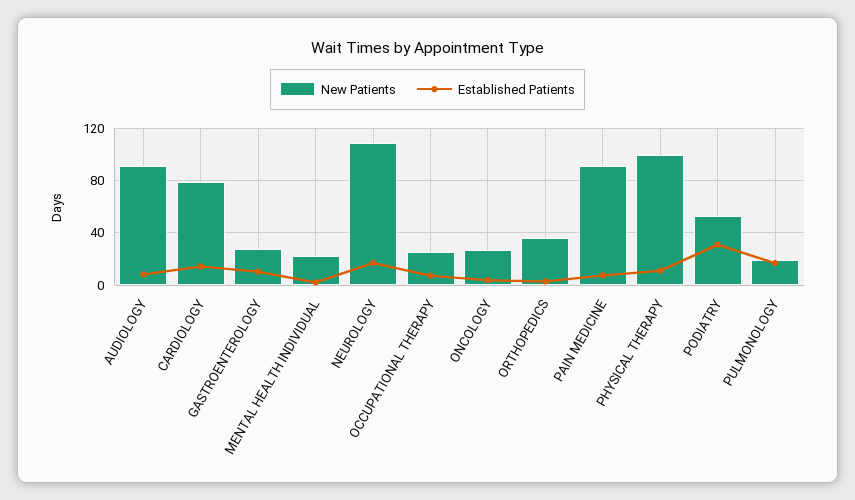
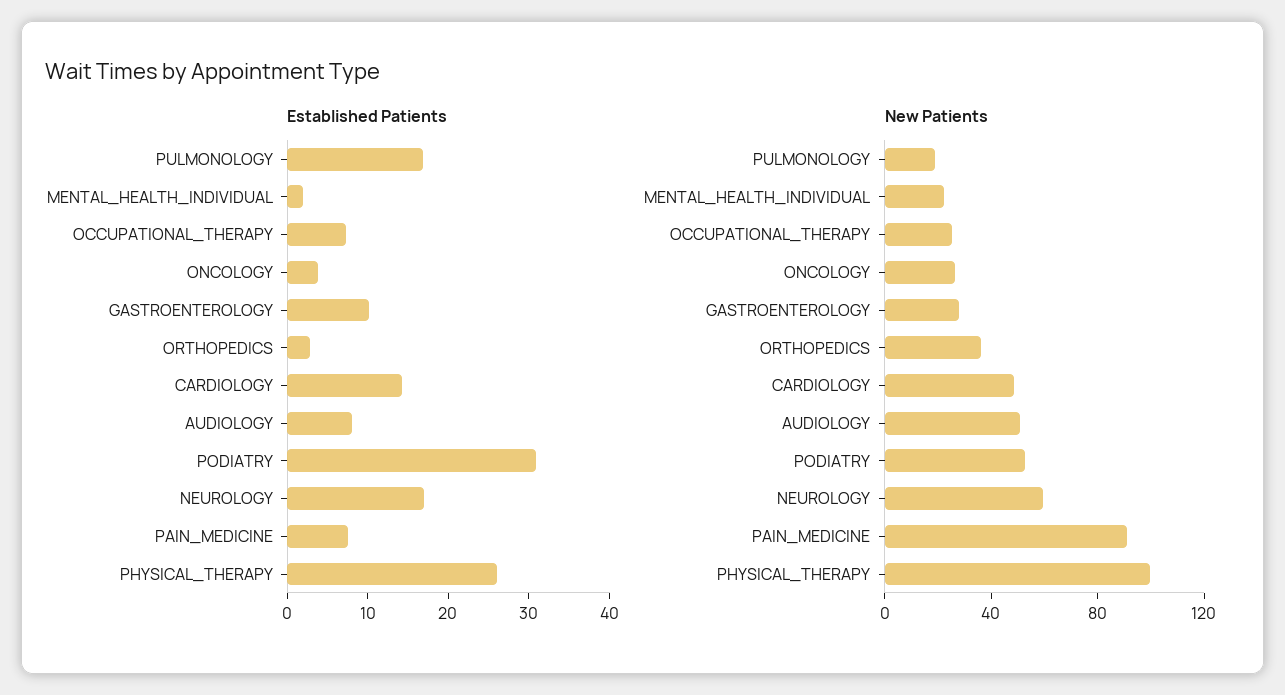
New Patients, AUDIOLOGY: 90 -> 50
New Patients, CARDIOLOGY: 80 -> 50
New Patients, NEUROLOGY: 110 -> 60
Established Patients, PHYSICAL THERAPY: 10 -> 26

